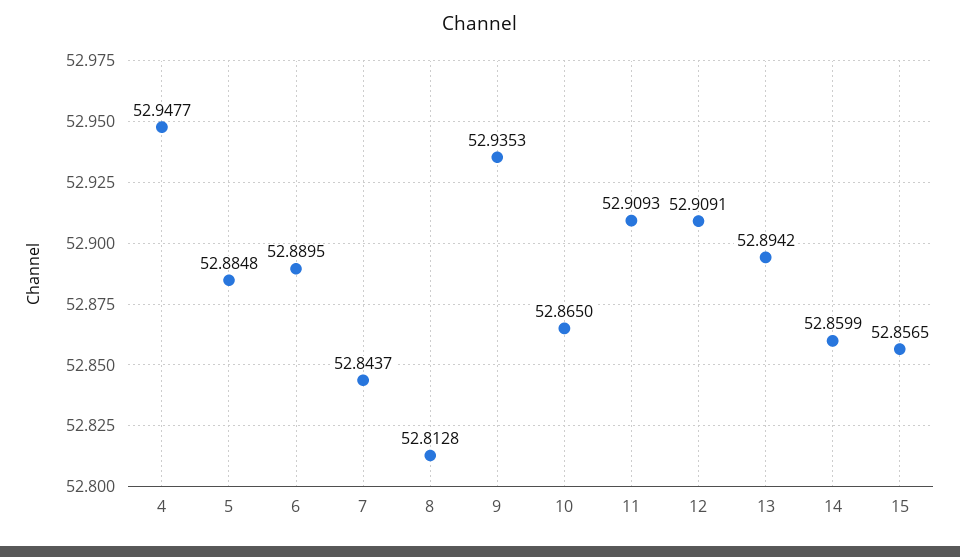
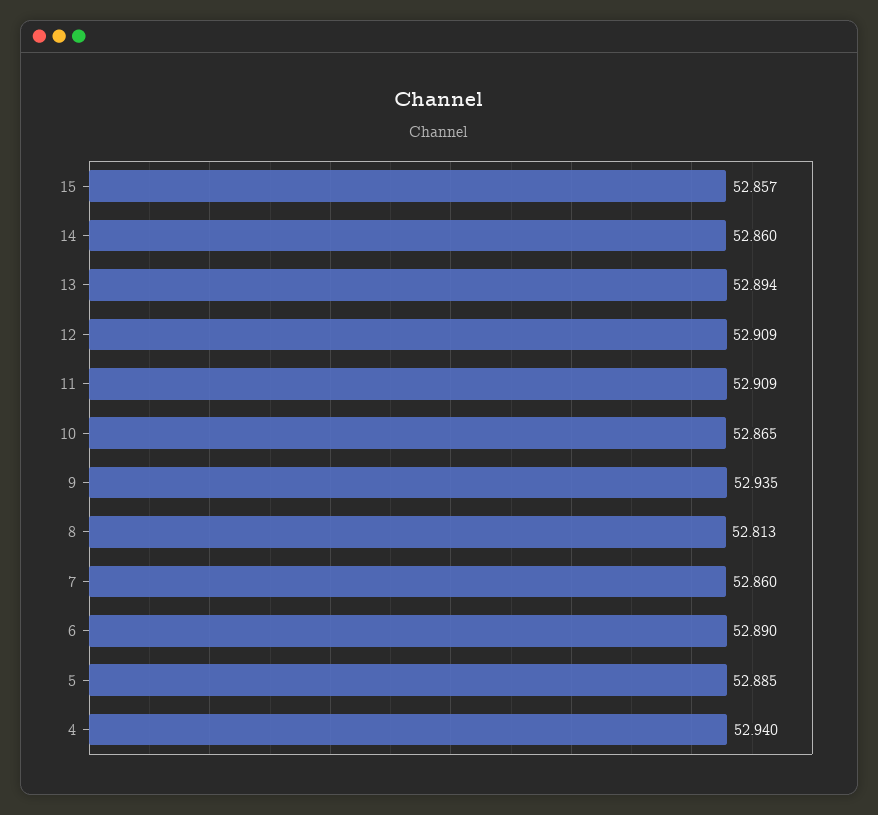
4: 52.9477 -> 52.94
7: 52.8437 -> 52.86

